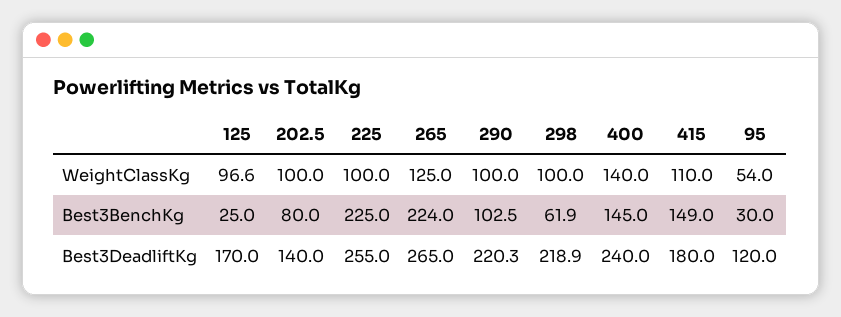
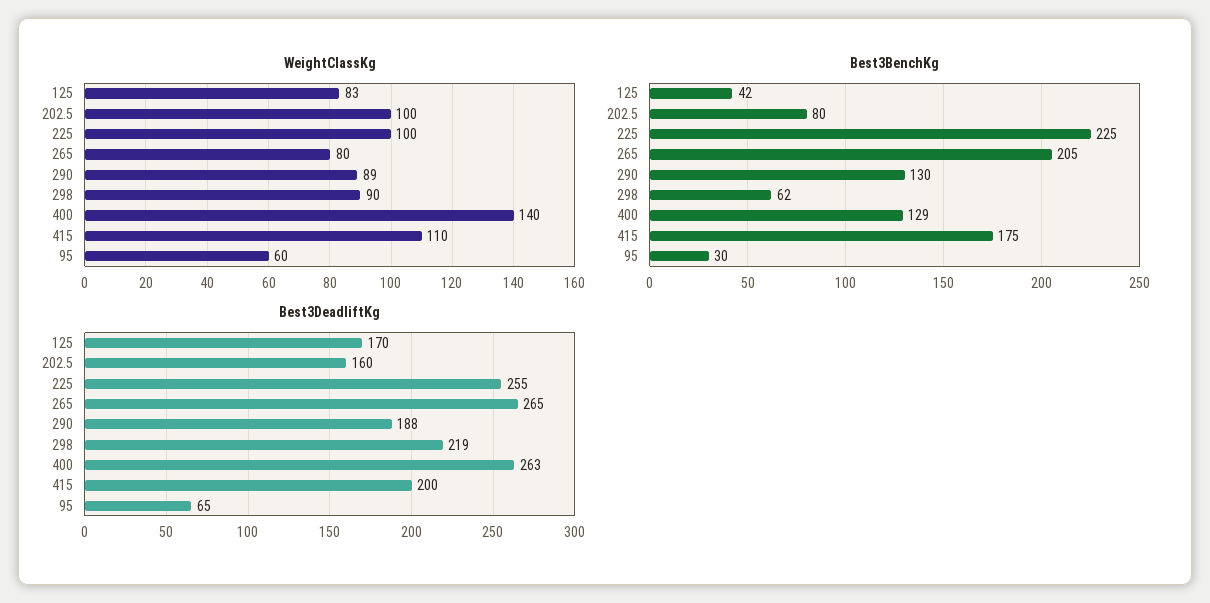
WeightClassKg, 125: 96.6 -> 83
WeightClassKg, 265: 125 -> 80
WeightClassKg, 290: 100 -> 89
WeightClassKg, 298: 100 -> 90
WeightClassKg, 95: 54 -> 60
Best3BenchKg, 125: 25 -> 42
Best3BenchKg, 265: 224 -> 205
Best3BenchKg, 290: 102.5 -> 130
Best3BenchKg, 400: 145 -> 129
Best3BenchKg, 415: 149 -> 175
Best3DeadliftKg, 202.5: 140 -> 160
Best3DeadliftKg, 290: 220.3 -> 188
Best3DeadliftKg, 400: 240 -> 263
Best3DeadliftKg, 415: 180 -> 200
Best3DeadliftKg, 95: 120 -> 65

